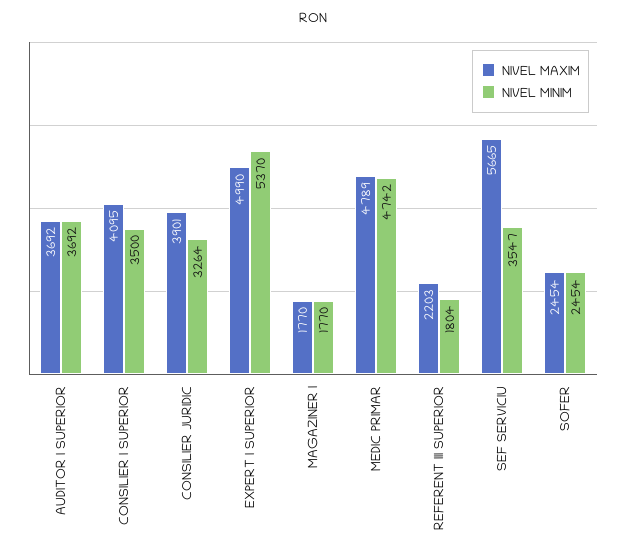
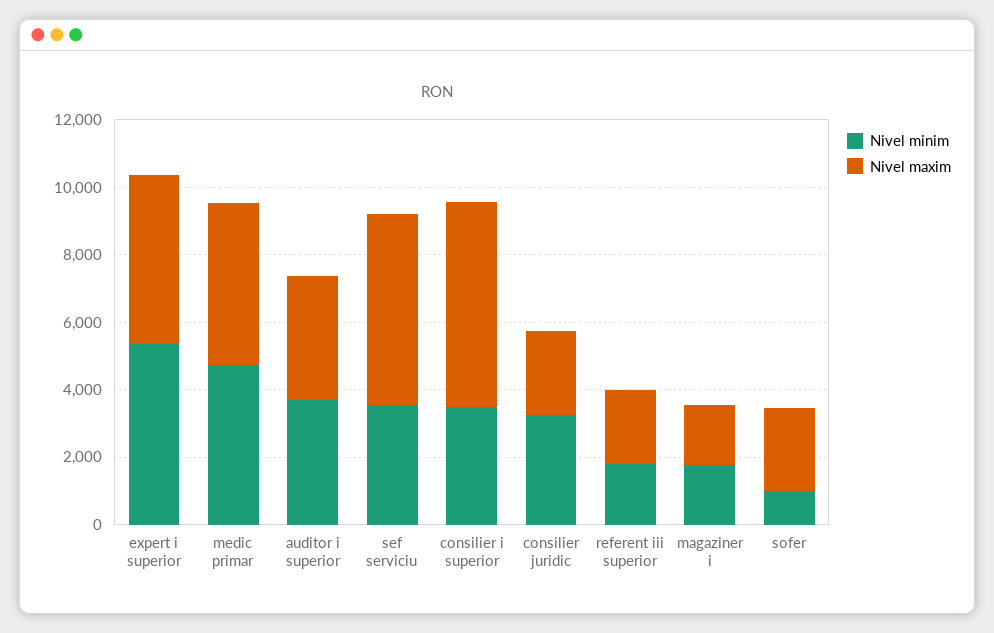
NIVEL MAXIM, CONSILIER I SUPERIOR: 4095 -> 6000
NIVEL MAXIM, CONSILIER JURIDIC: 3901 -> 2500
NIVEL MINIM, SOFER: 2454 -> 1000

